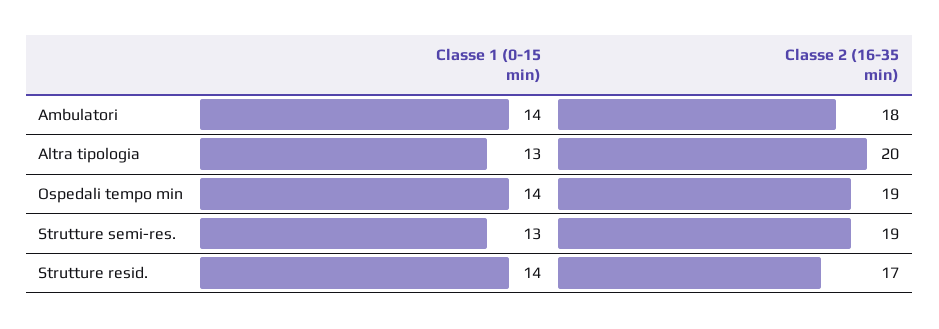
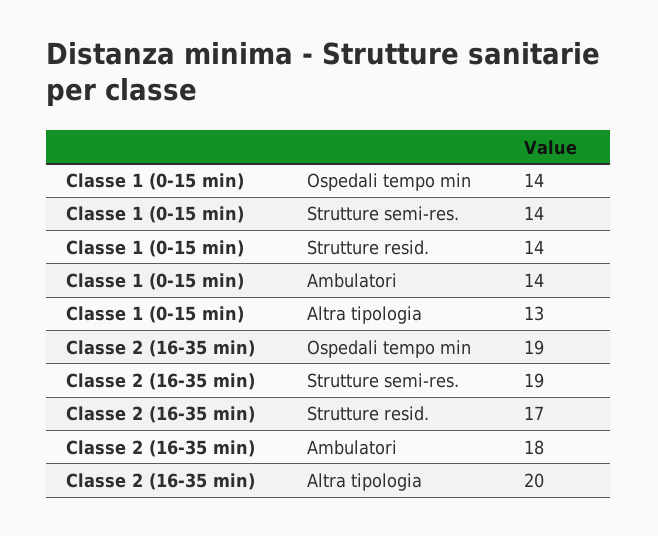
Classe 1 (0-15 min), Strutture semi-res.: 13 -> 14

